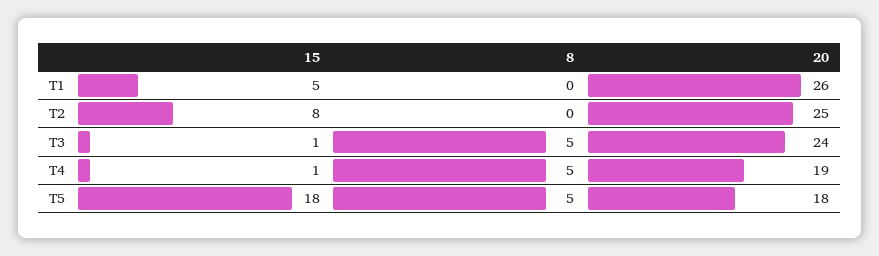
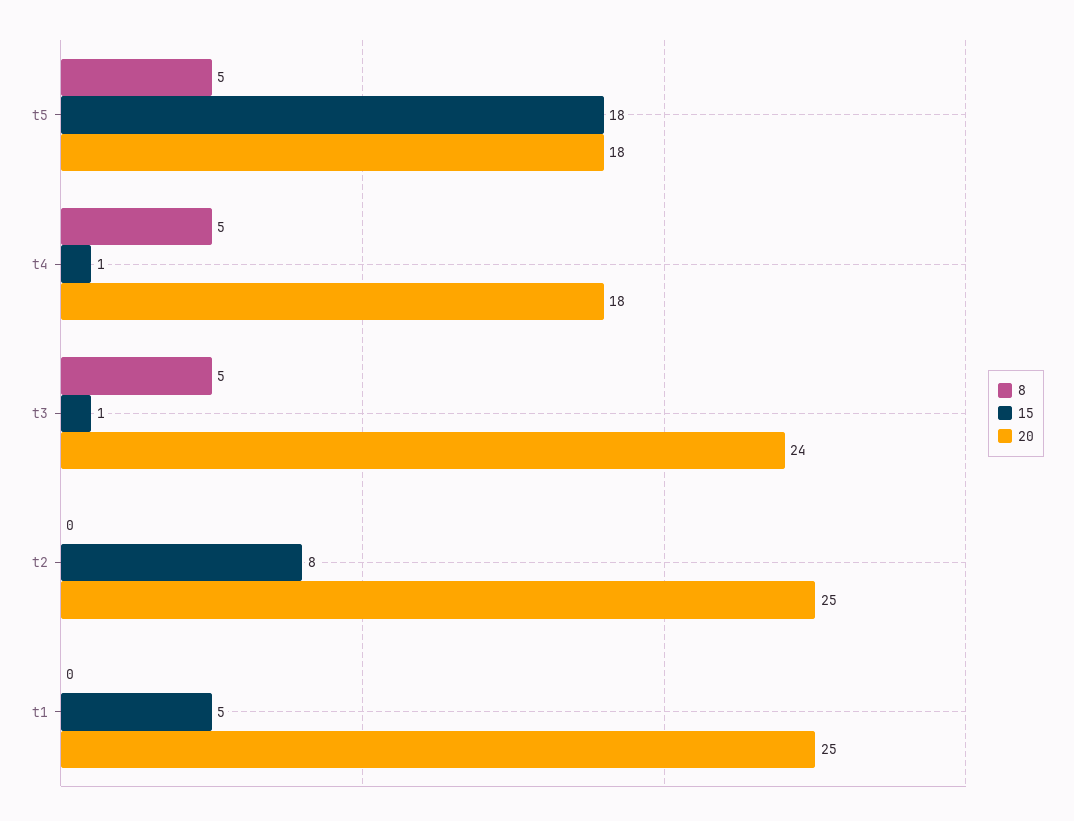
20, T1: 26 -> 25
20, T4: 19 -> 18

